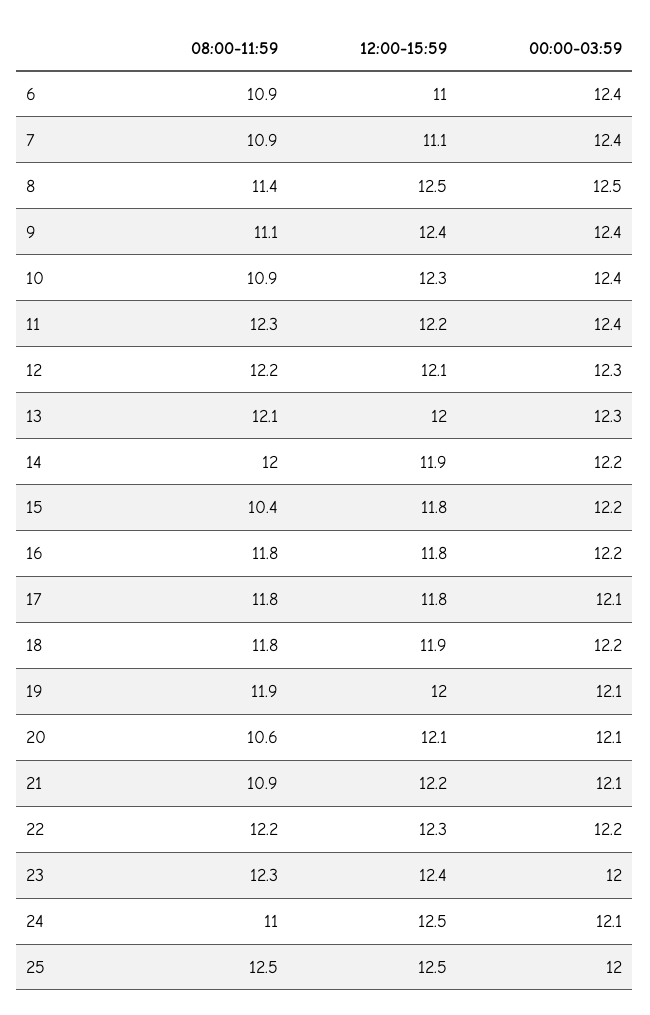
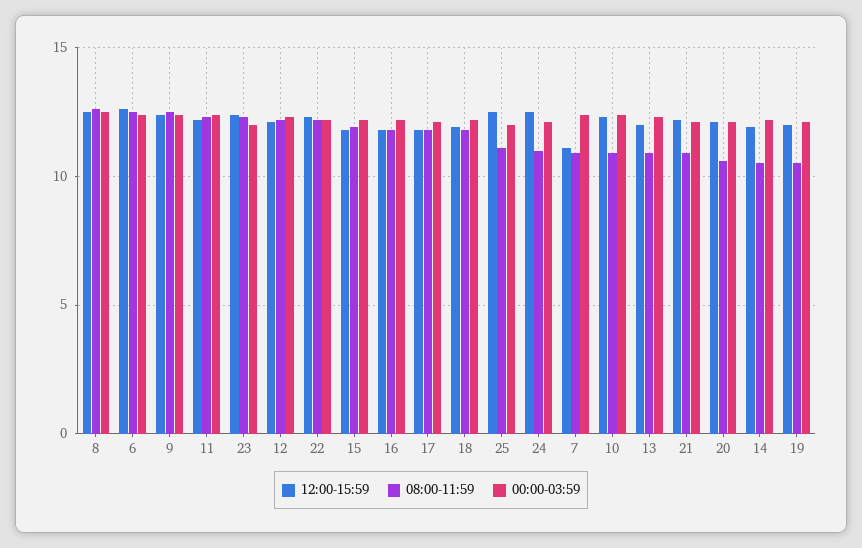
08:00-11:59, 6: 10.9 -> 12.5
12:00-15:59, 6: 11 -> 12.5
08:00-11:59, 8: 11.4 -> 12.5
08:00-11:59, 9: 11.1 -> 12.5
08:00-11:59, 13: 12.1 -> 11
08:00-11:59, 14: 12 -> 10.5
08:00-11:59, 15: 10.4 -> 12
08:00-11:59, 19: 11.9 -> 10.5
08:00-11:59, 25: 12.5 -> 11

